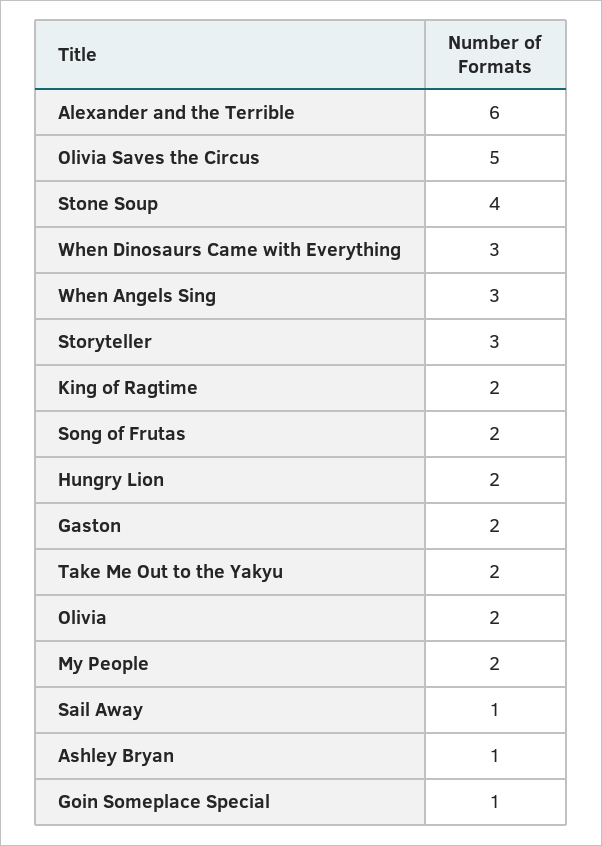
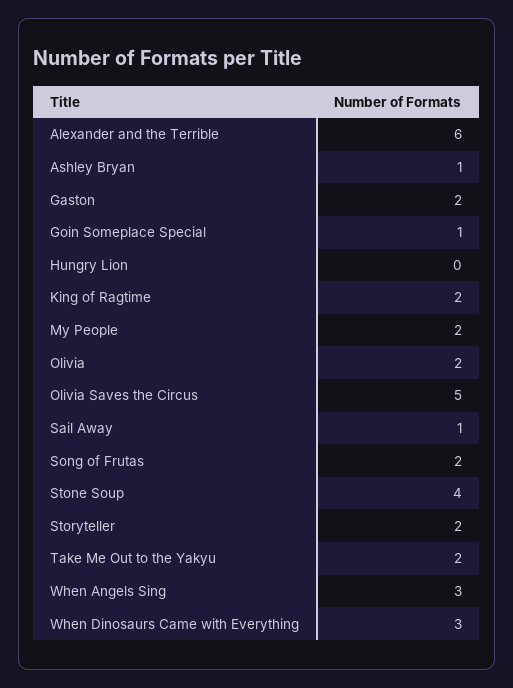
Storyteller: 3 -> 2
Hungry Lion: 2 -> 0

